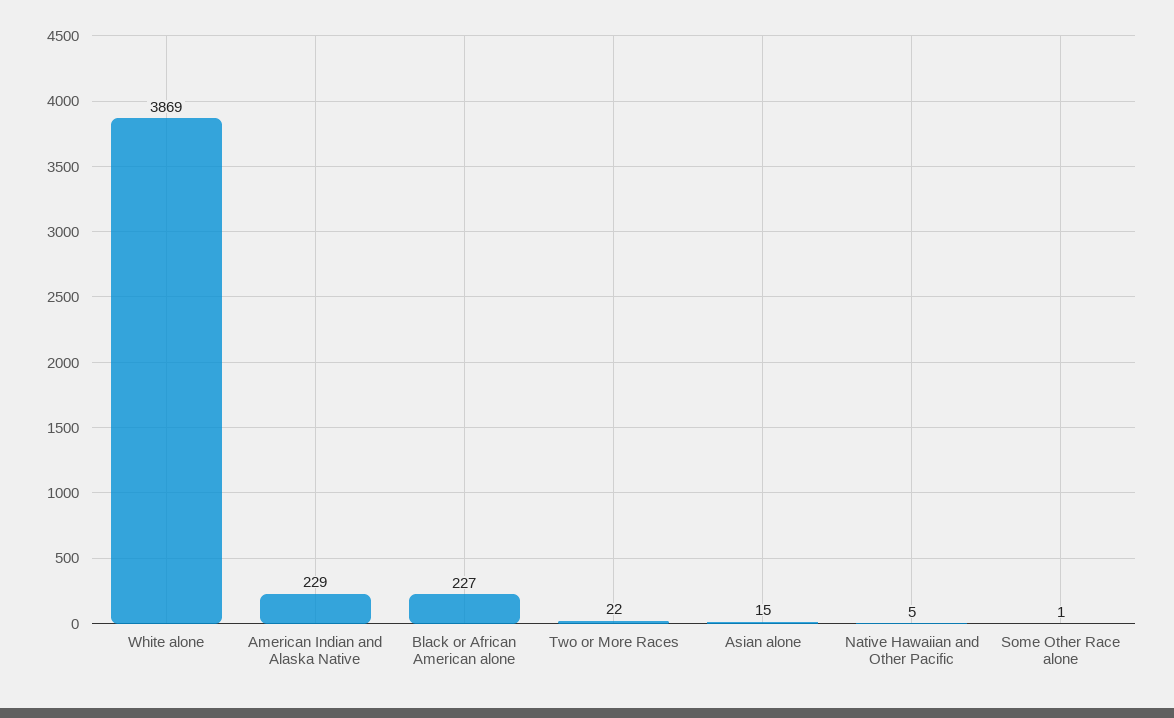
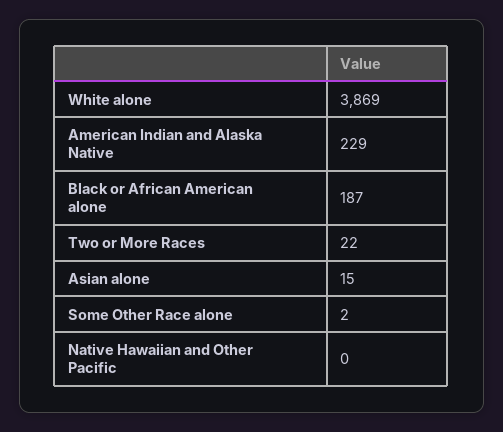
Black or African American alone: 227 -> 187
Native Hawaiian and Other Pacific: 5 -> 0
Some Other Race alone: 1 -> 2

